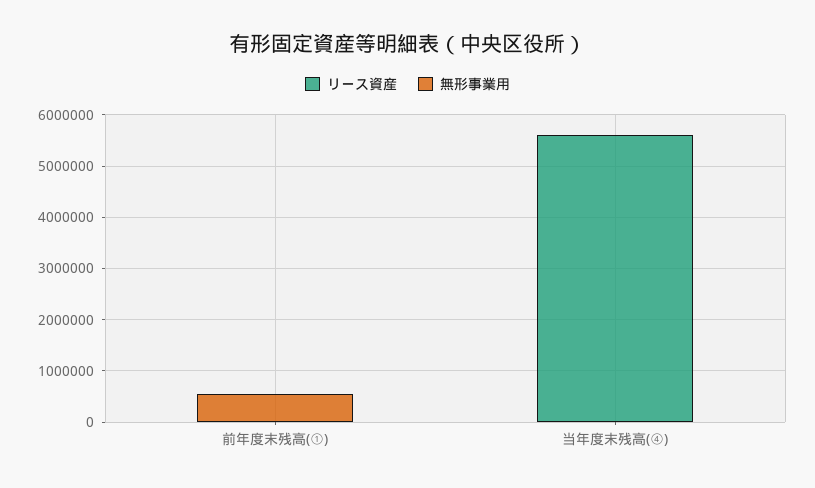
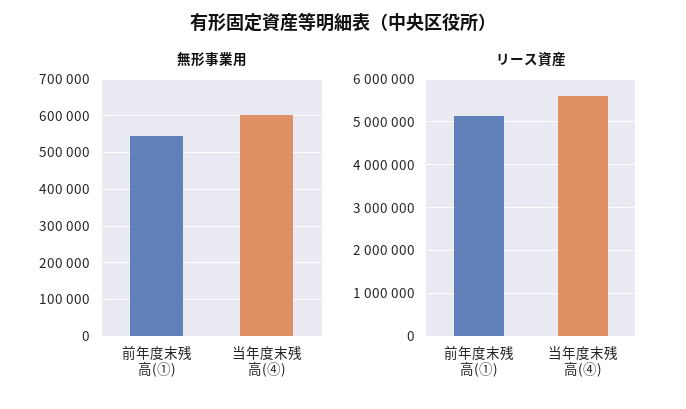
リース資産, 前年度末残高(①): 0 -> 5200000
無形事業用, 当年度末残高(④): 0 -> 600000

